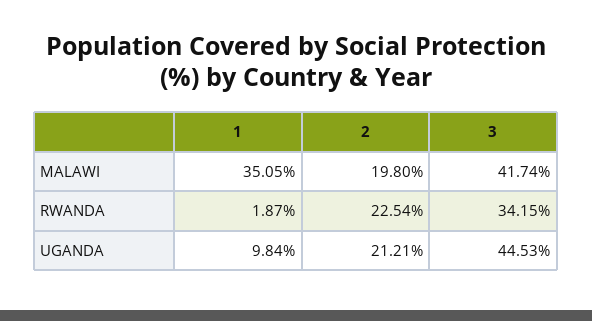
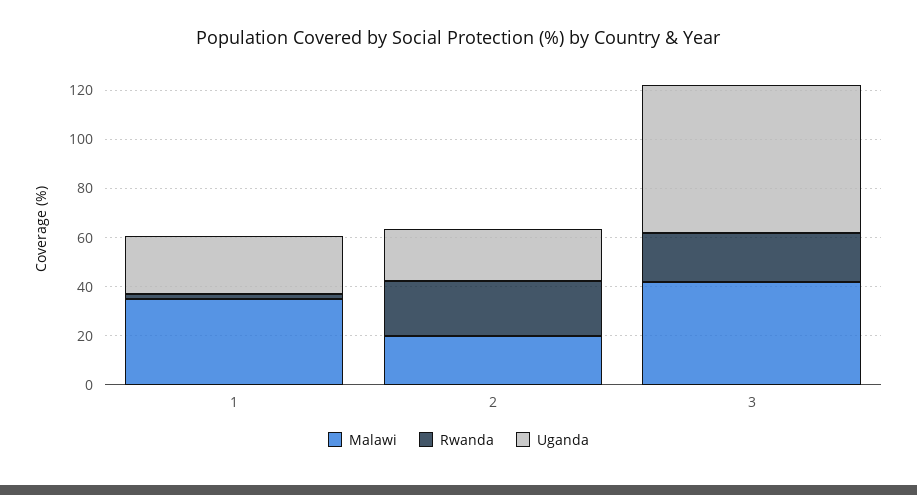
RWANDA, 3: 34.15 -> 20
UGANDA, 1: 9.84 -> 25
UGANDA, 3: 44.53 -> 60

